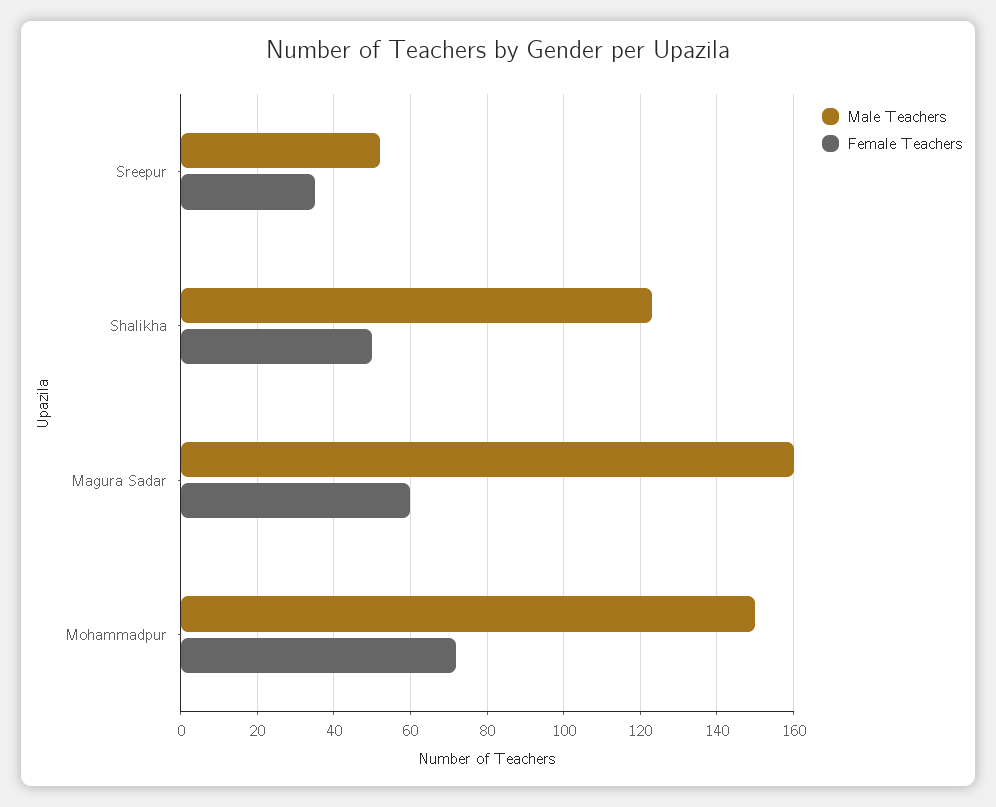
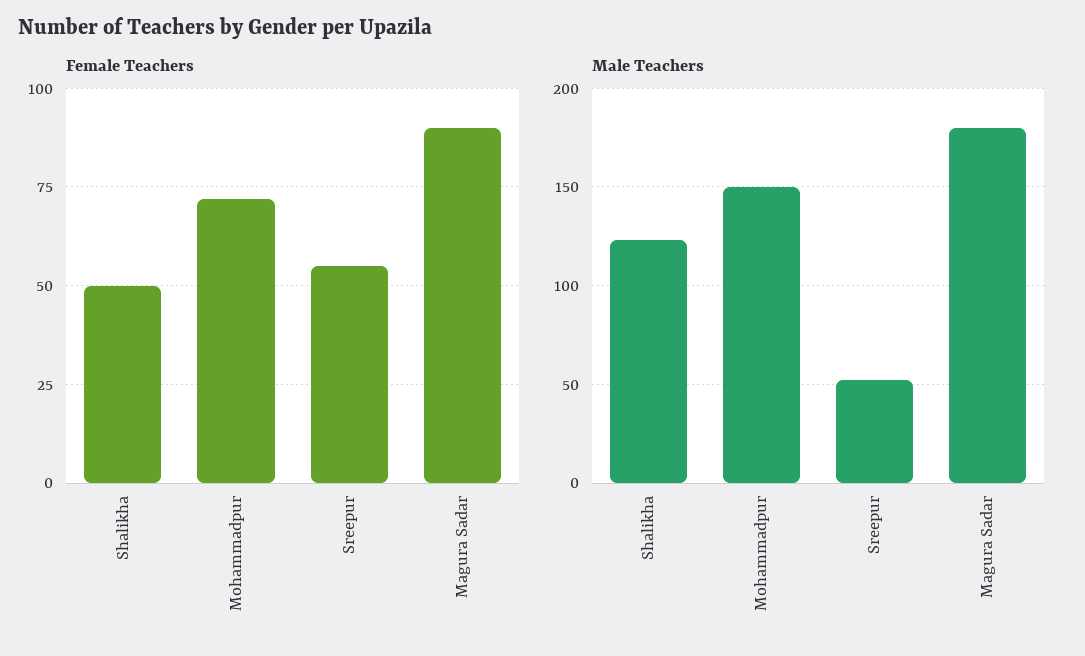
Female Teachers, Sreepur: 35 -> 55
Male Teachers, Magura Sadar: 160 -> 180
Female Teachers, Magura Sadar: 60 -> 90

